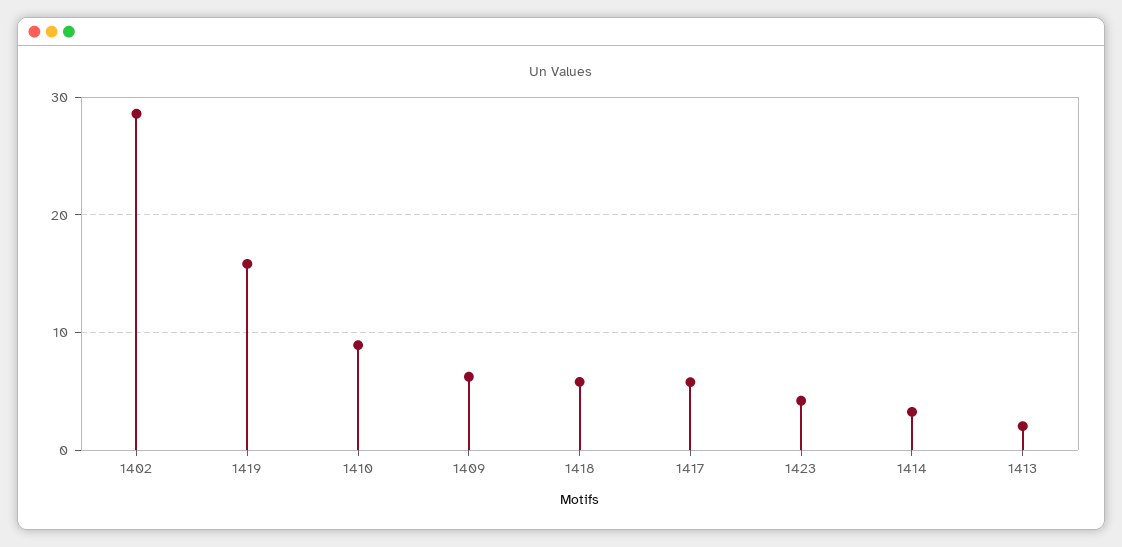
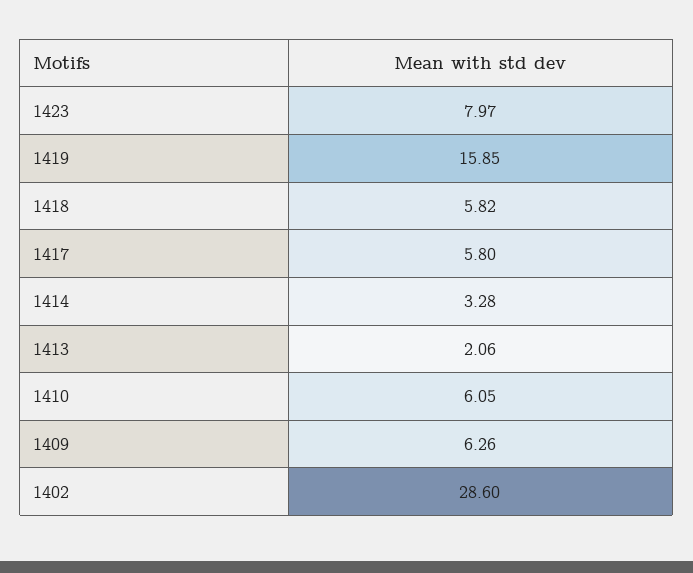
1410: 9 -> 6.05
1423: 4 -> 7.97

